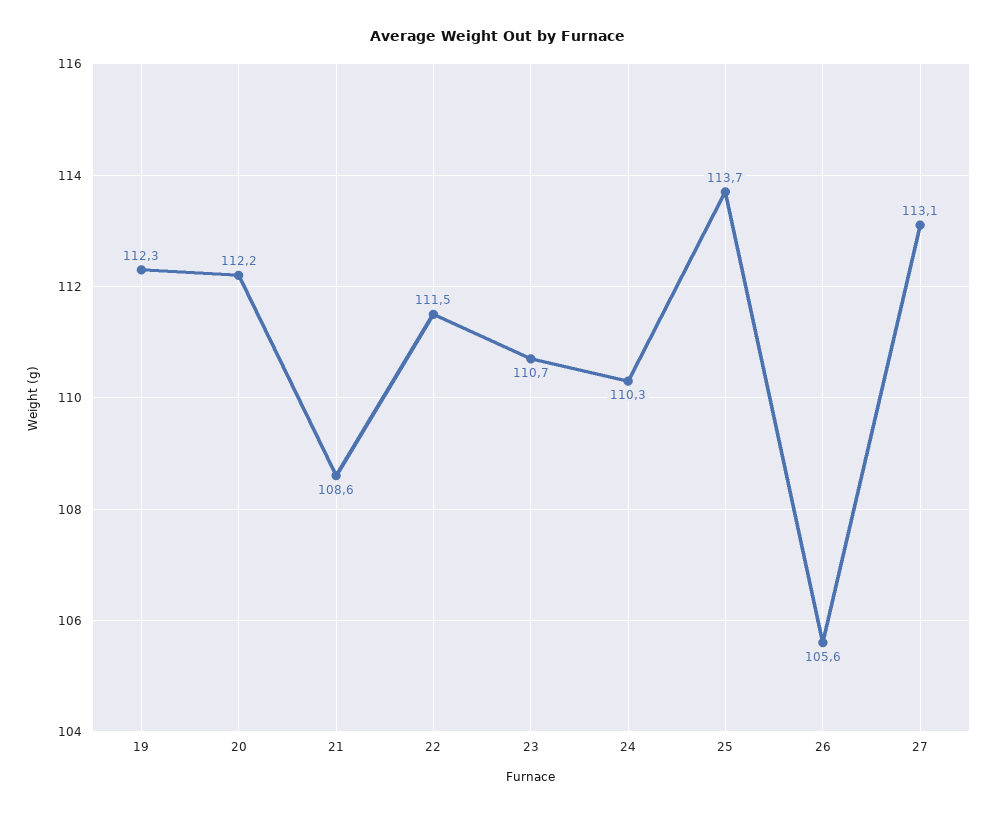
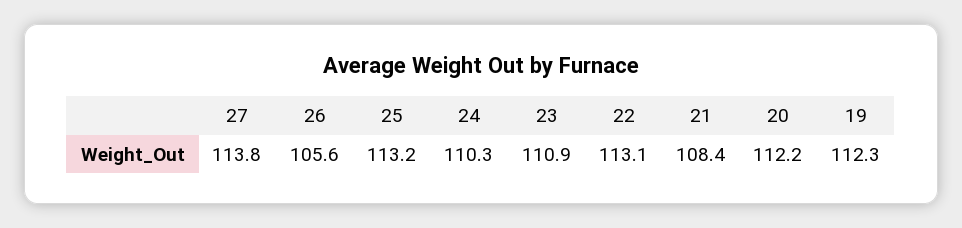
21: 108.6 -> 108.4
22: 111.5 -> 113.1
23: 110.7 -> 110.9
25: 113.7 -> 113.2
27: 113.1 -> 113.8

